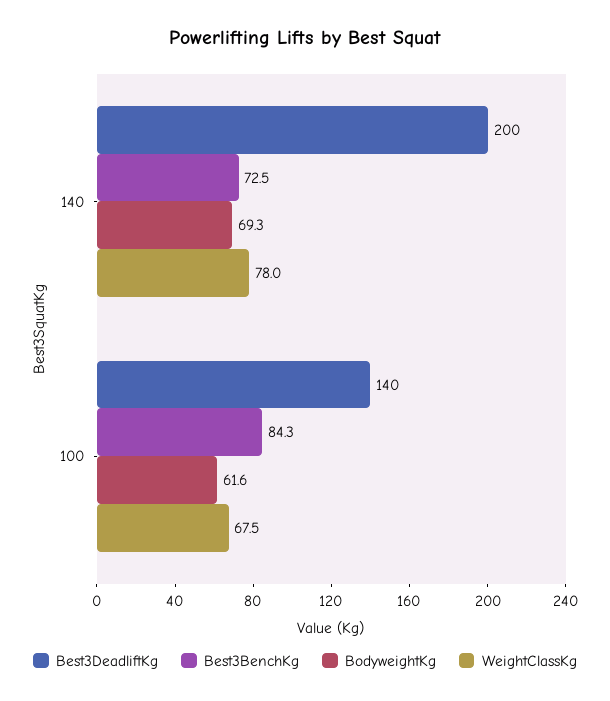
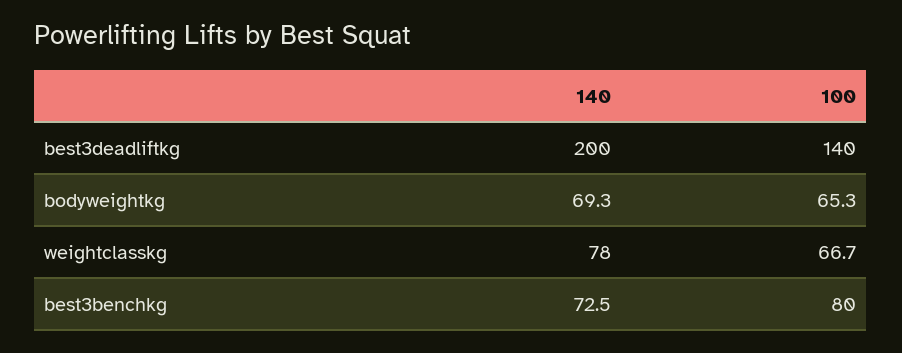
Best3BenchKg, 100: 84.3 -> 80
BodyweightKg, 100: 61.6 -> 65.3
WeightClassKg, 100: 67.5 -> 66.7

